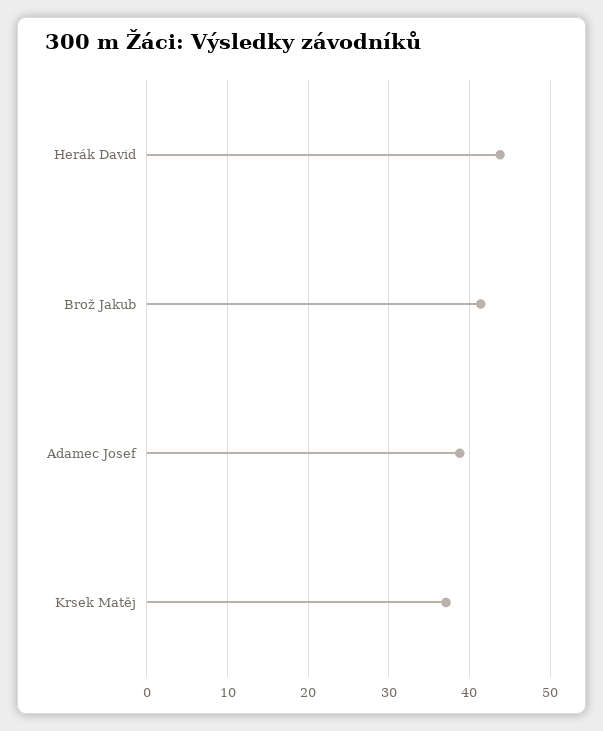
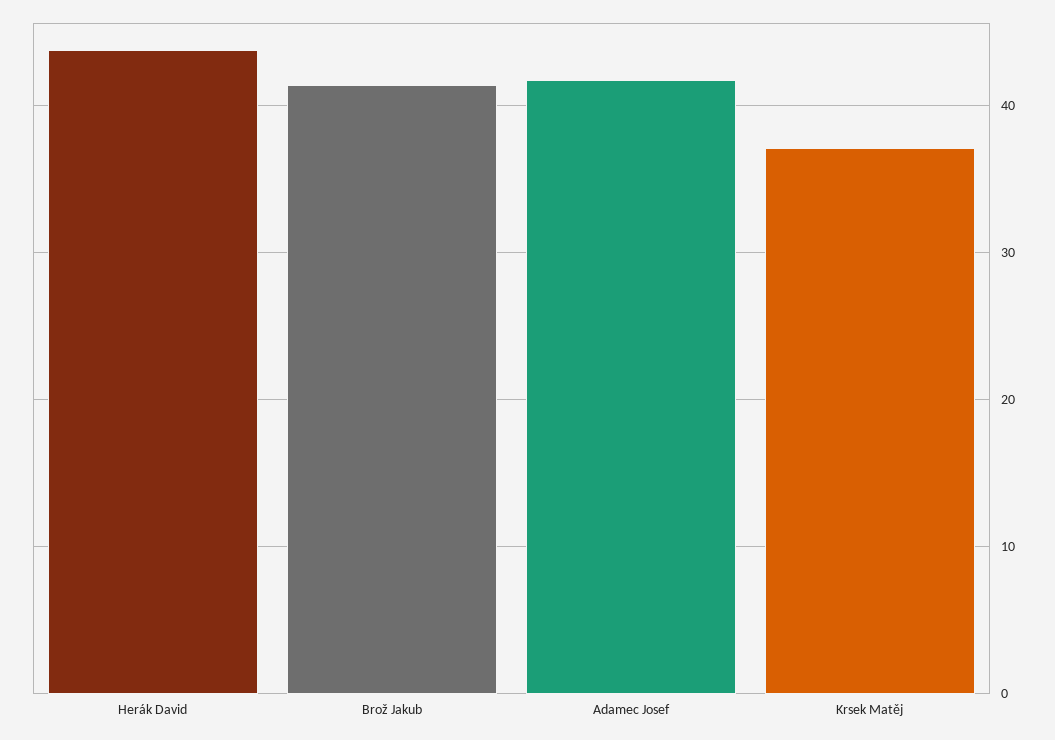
Adamec Josef: 39 -> 42

